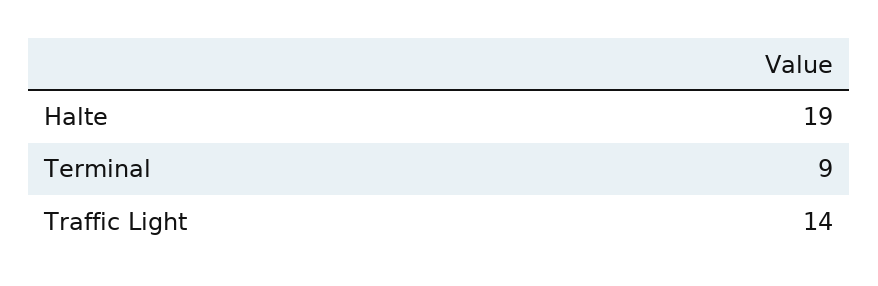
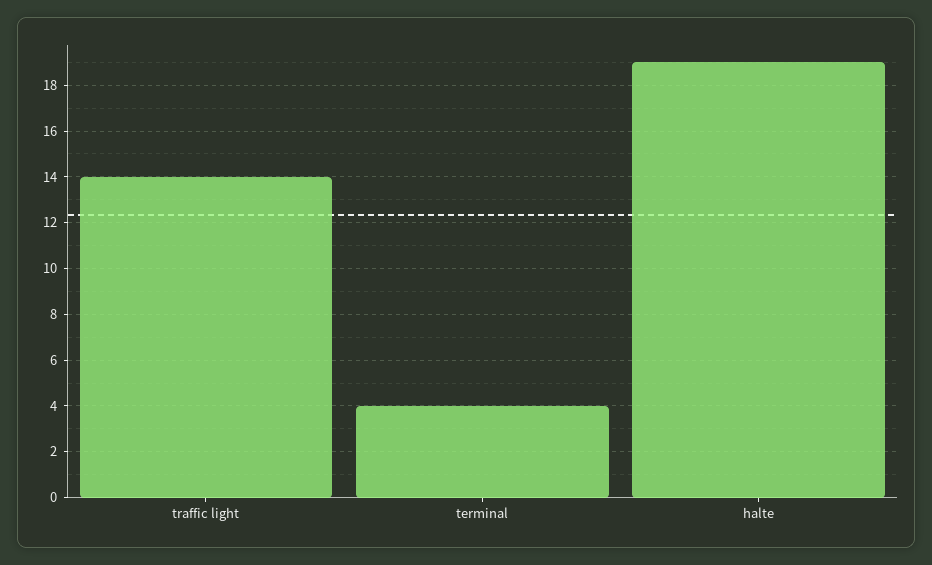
Terminal: 9 -> 4

